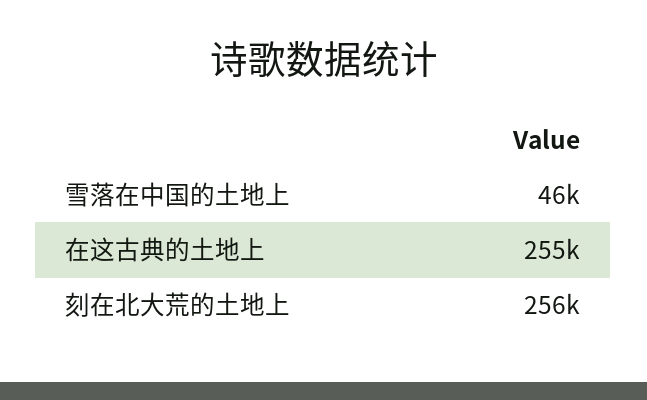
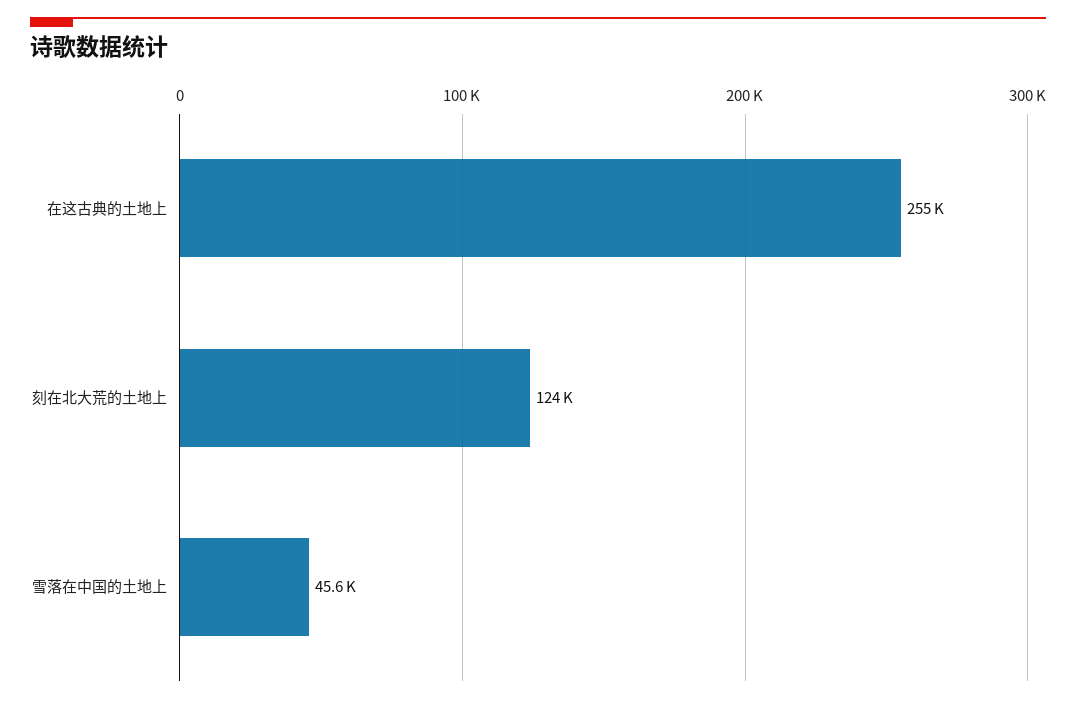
刻在北大荒的土地上: 256000 -> 124000

